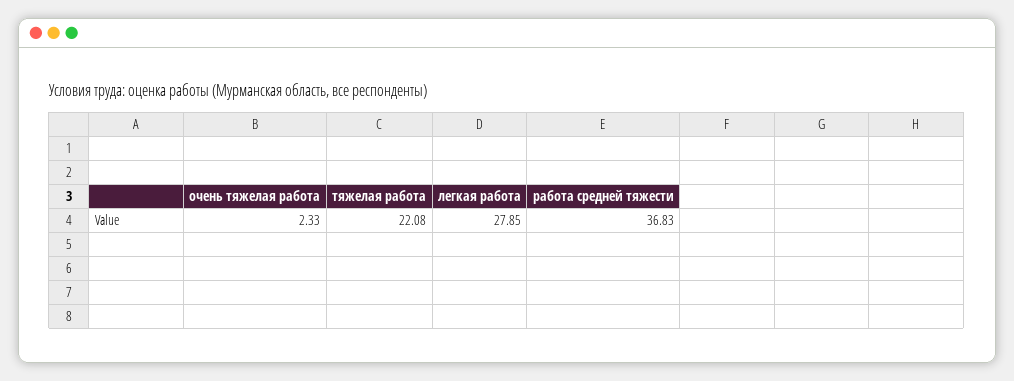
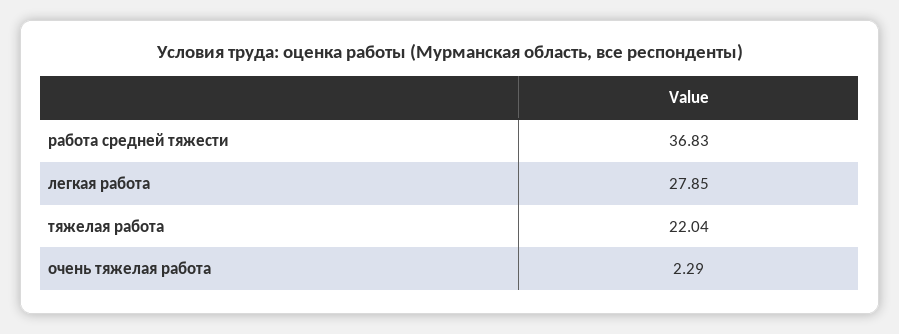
очень тяжелая работа: 2.33 -> 2.29
тяжелая работа: 22.08 -> 22.04

